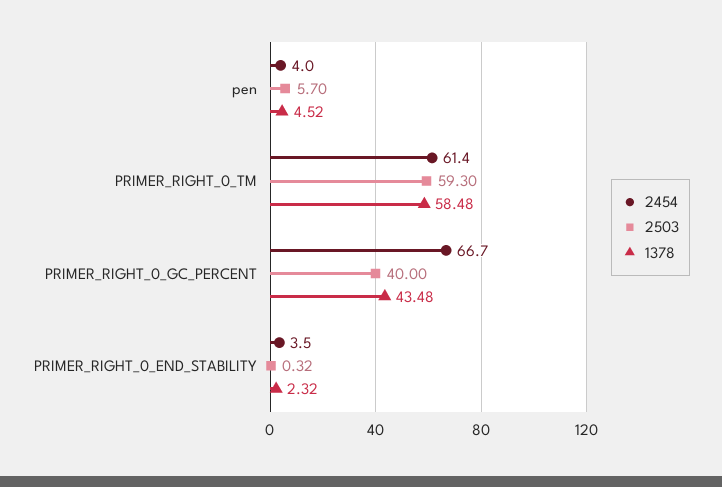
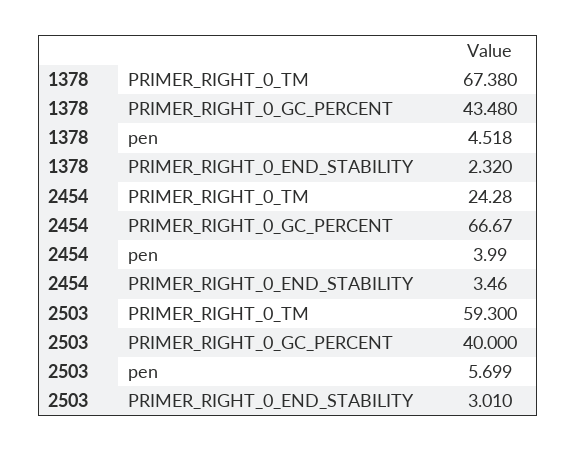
2454, PRIMER_RIGHT_0_TM: 61.4 -> 24.28
1378, PRIMER_RIGHT_0_TM: 58.48 -> 67.38
2503, PRIMER_RIGHT_0_END_STABILITY: 0.32 -> 3.01

